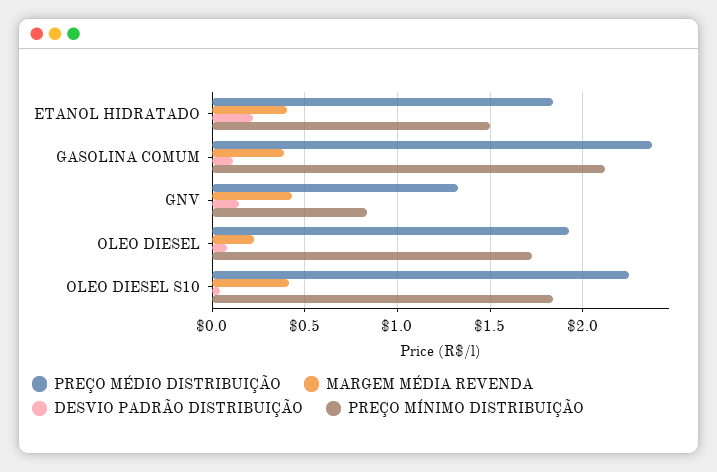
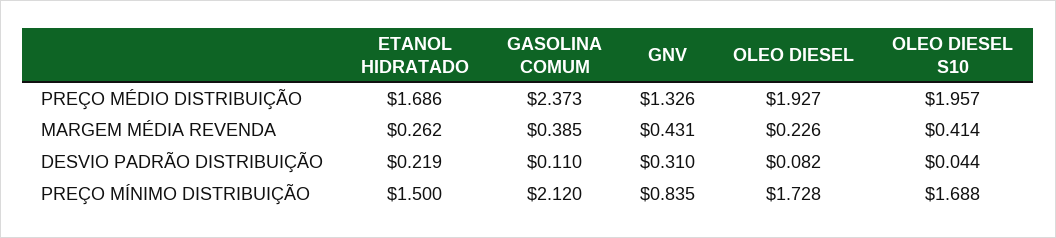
PREÇO MÉDIO DISTRIBUIÇÃO, ETANOL HIDRATADO: 1.85 -> 1.686
MARGEM MÉDIA REVENDA, ETANOL HIDRATADO: 0.4 -> 0.262
DESVIO PADRÃO DISTRIBUIÇÃO, GNV: 0.15 -> 0.31
PREÇO MÉDIO DISTRIBUIÇÃO, OLEO DIESEL S10: 2.25 -> 1.957
PREÇO MÍNIMO DISTRIBUIÇÃO, OLEO DIESEL S10: 1.85 -> 1.688

